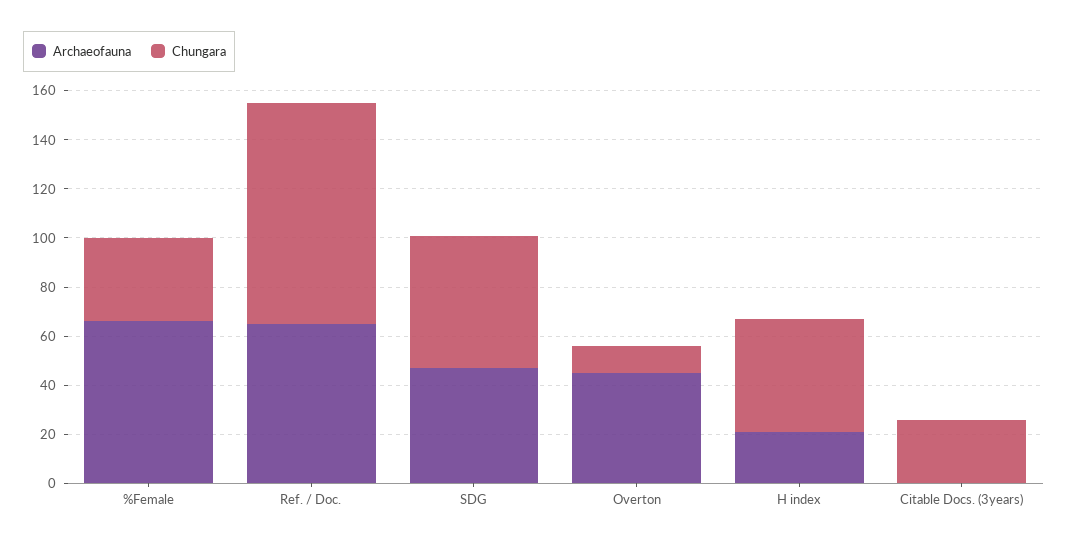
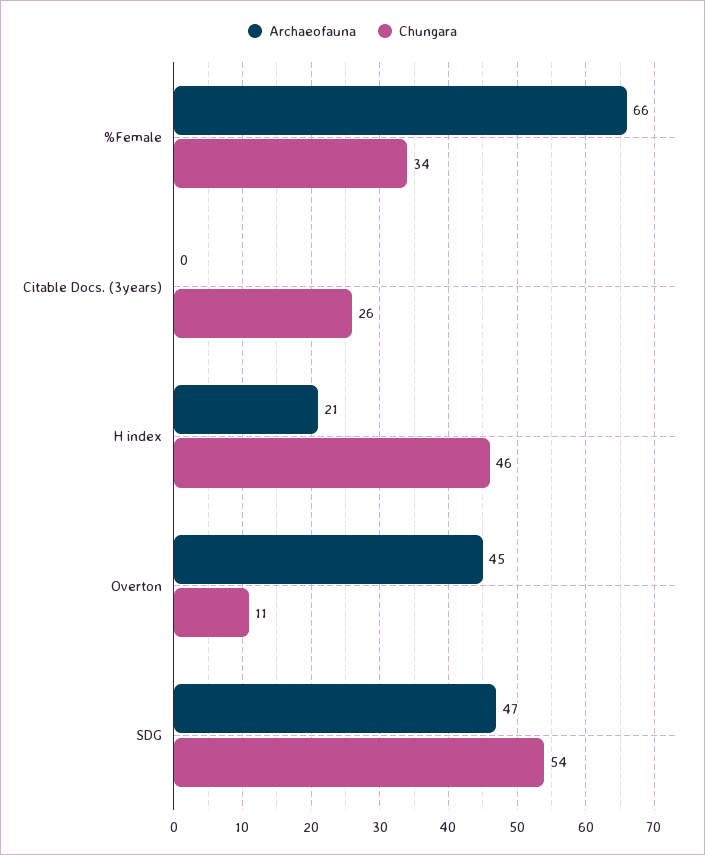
Archaeofauna, Ref. / Doc.: 65 -> none
Chungara, Ref. / Doc.: 90 -> none

